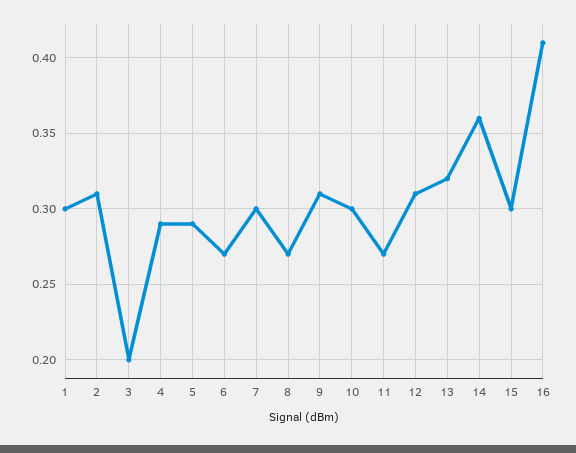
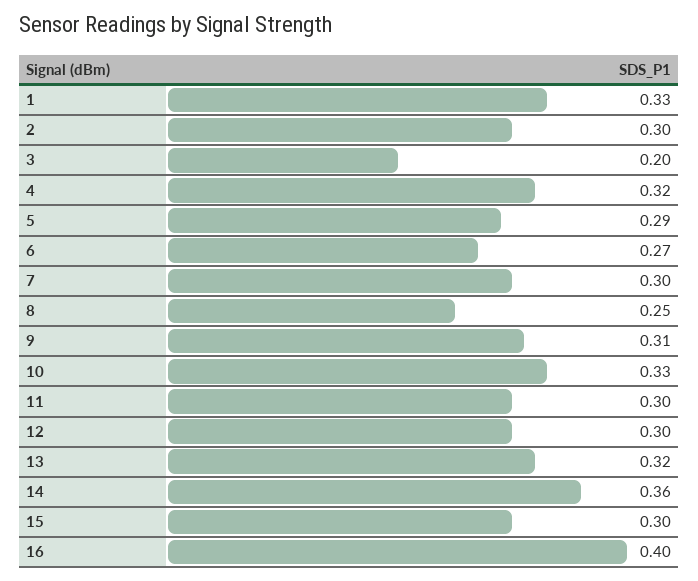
1: 0.3 -> 0.33
2: 0.31 -> 0.3
4: 0.29 -> 0.32
8: 0.27 -> 0.25
10: 0.3 -> 0.33
11: 0.27 -> 0.3
12: 0.31 -> 0.3
16: 0.41 -> 0.4

